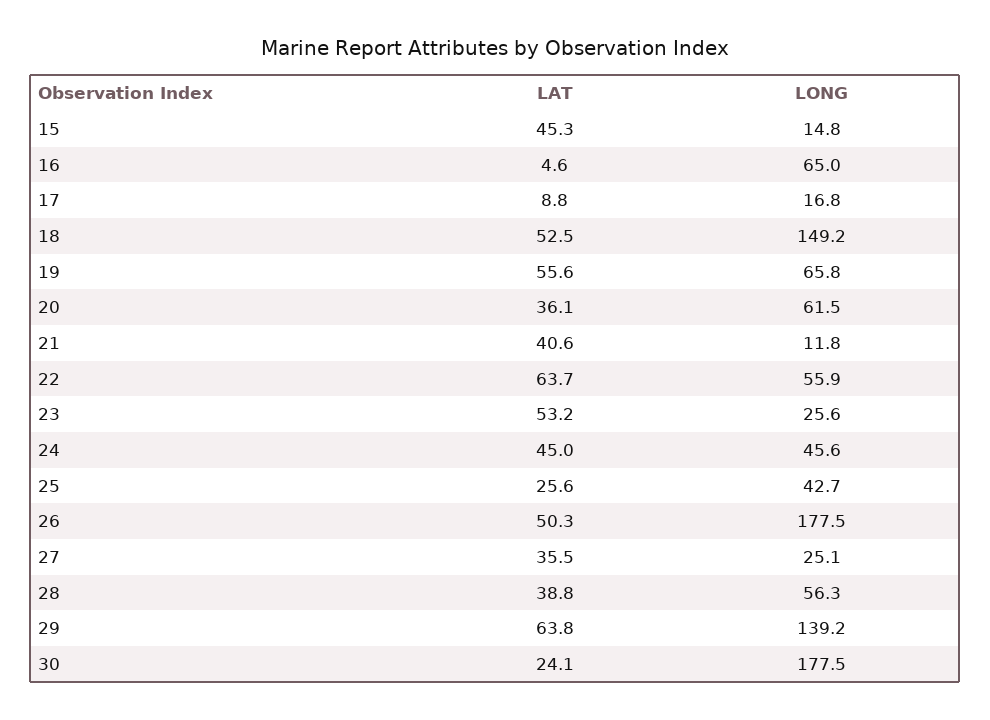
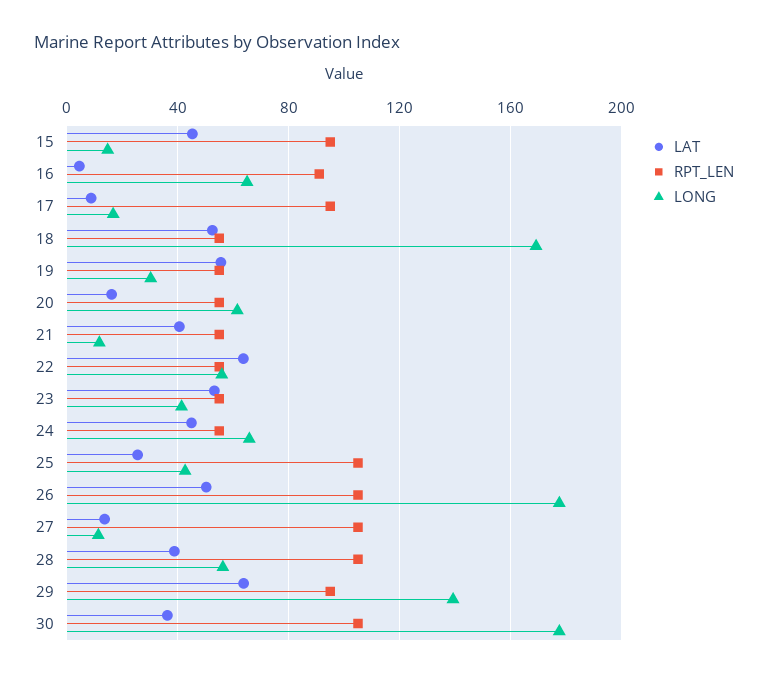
LONG, 18: 149.2 -> 170
LONG, 19: 65.8 -> 30
LAT, 20: 36.1 -> 15
LONG, 23: 25.6 -> 40
LONG, 24: 45.6 -> 65
LAT, 27: 35.5 -> 15
LONG, 27: 25.1 -> 10
LAT, 30: 24.1 -> 35
RPT_LEN, 15: none -> 95
RPT_LEN, 16: none -> 90
RPT_LEN, 17: none -> 95
RPT_LEN, 18: none -> 55
RPT_LEN, 19: none -> 55
RPT_LEN, 20: none -> 55
RPT_LEN, 21: none -> 55
RPT_LEN, 22: none -> 55
RPT_LEN, 23: none -> 55
RPT_LEN, 24: none -> 55
RPT_LEN, 25: none -> 105
RPT_LEN, 26: none -> 105
RPT_LEN, 27: none -> 105
RPT_LEN, 28: none -> 105
RPT_LEN, 29: none -> 95
RPT_LEN, 30: none -> 105

